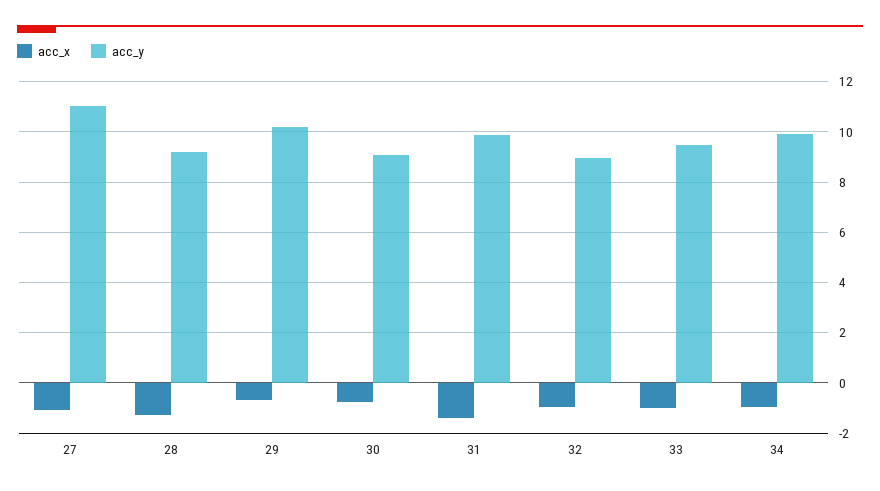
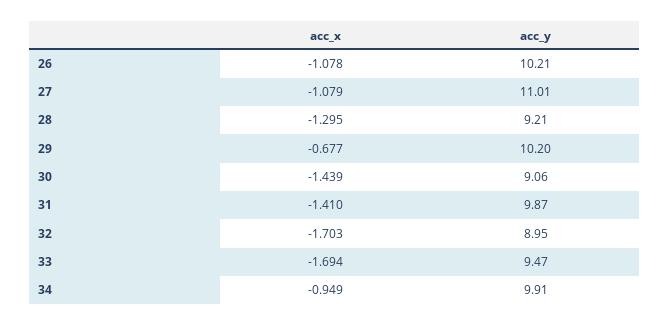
acc_x, 30: -0.75 -> -1.439
acc_x, 32: -1 -> -1.703
acc_x, 33: -1 -> -1.694
acc_x, 26: none -> -1.078
acc_y, 26: none -> 10.21

